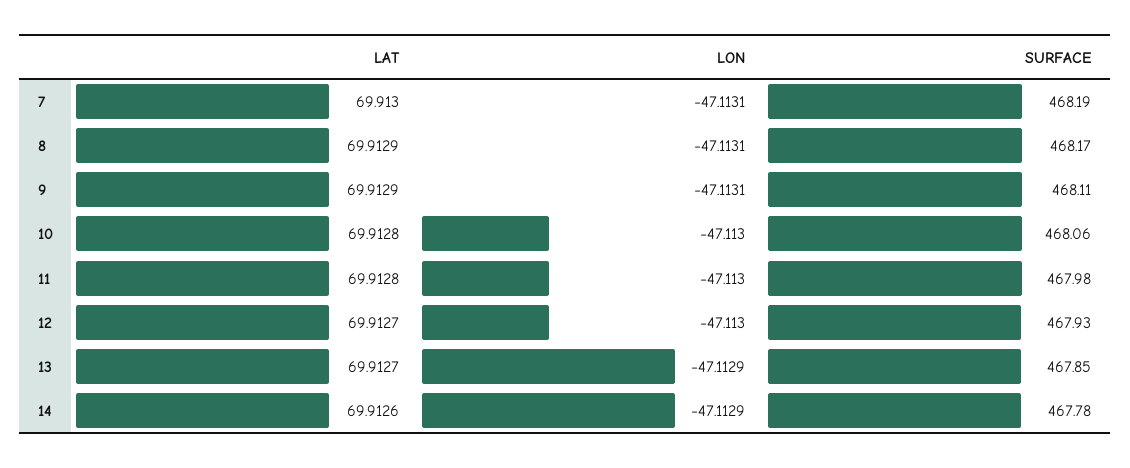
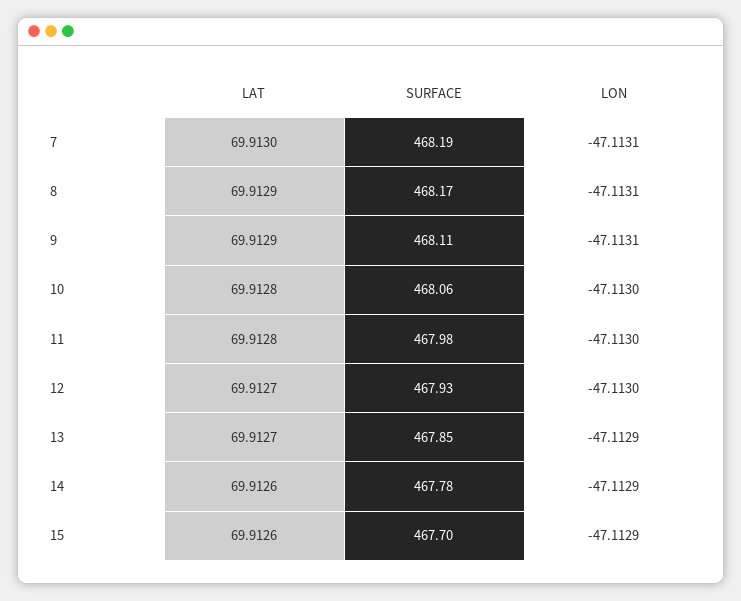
LAT, 15: none -> 69.9126
SURFACE, 15: none -> 467.7
LON, 15: none -> -47.1129

